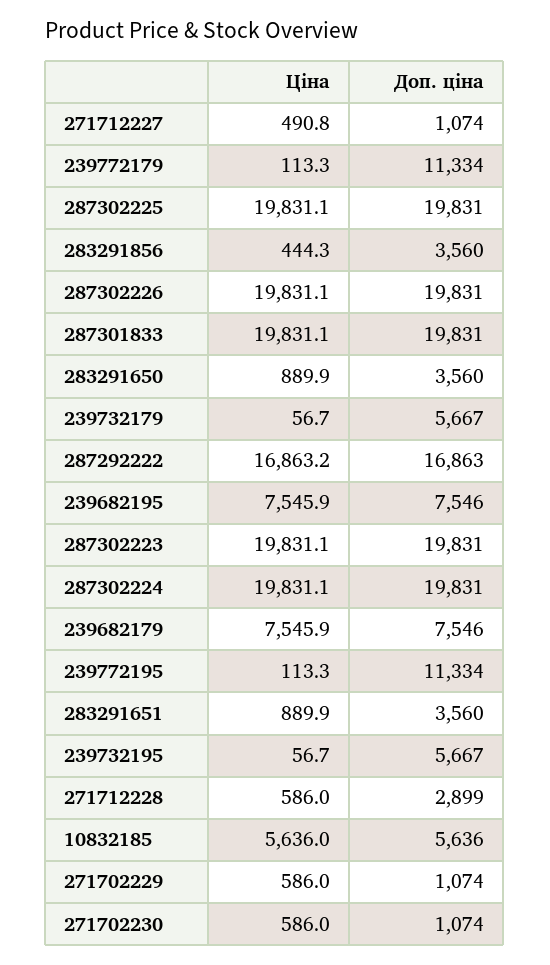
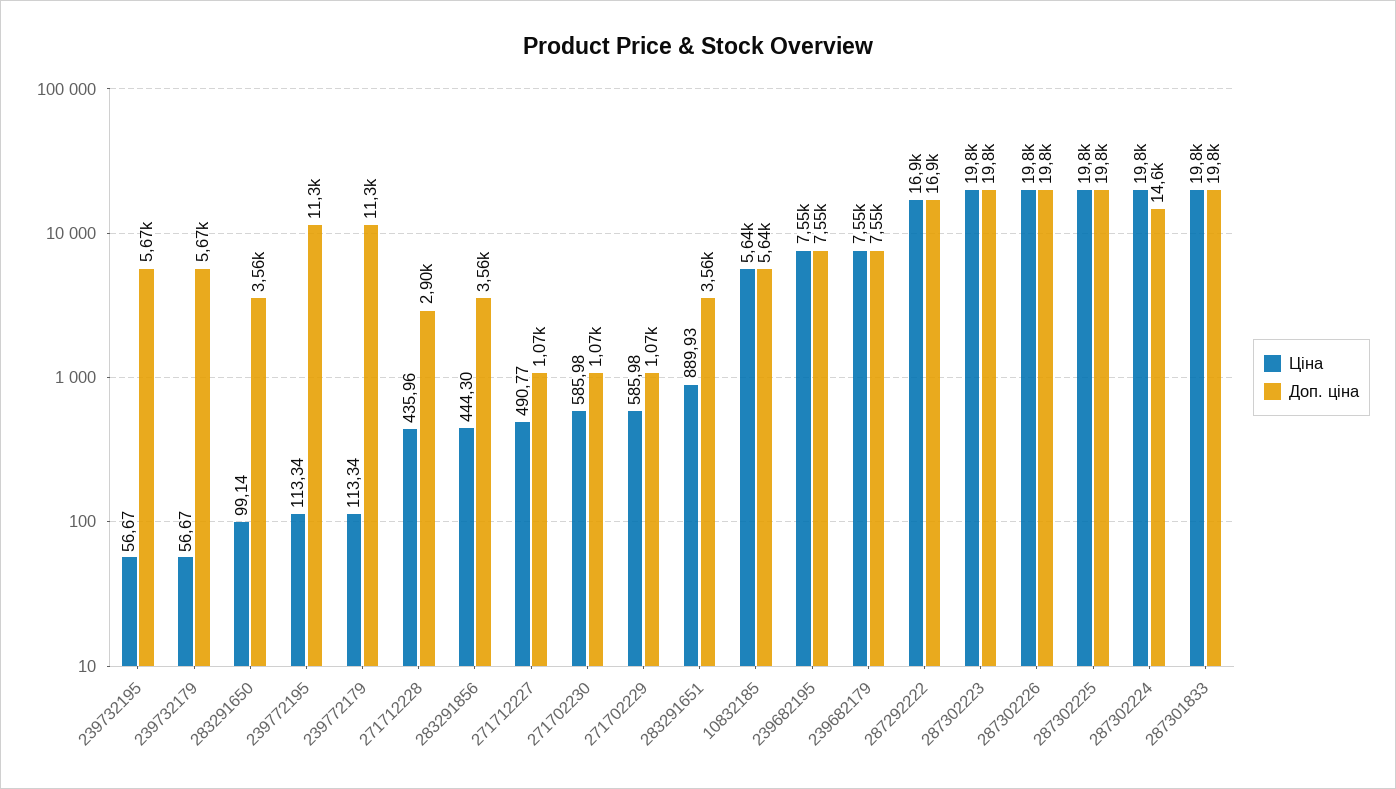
Ціна, 283291650: 889.9 -> 99.14
Доп. ціна, 287302224: 19831 -> 14600
Ціна, 271712228: 586 -> 435.96

